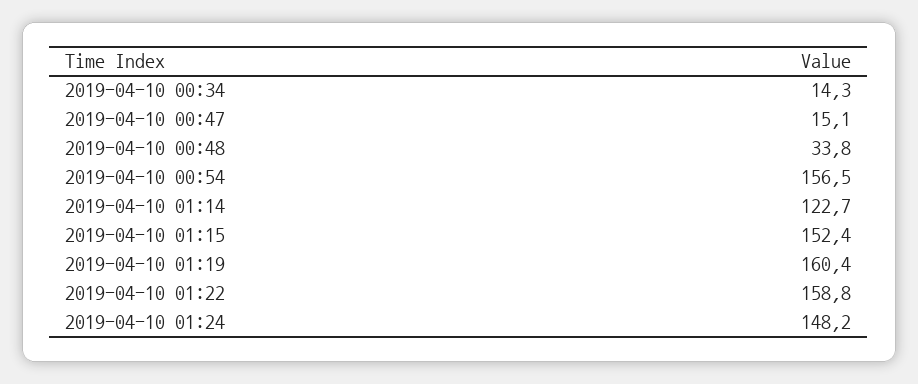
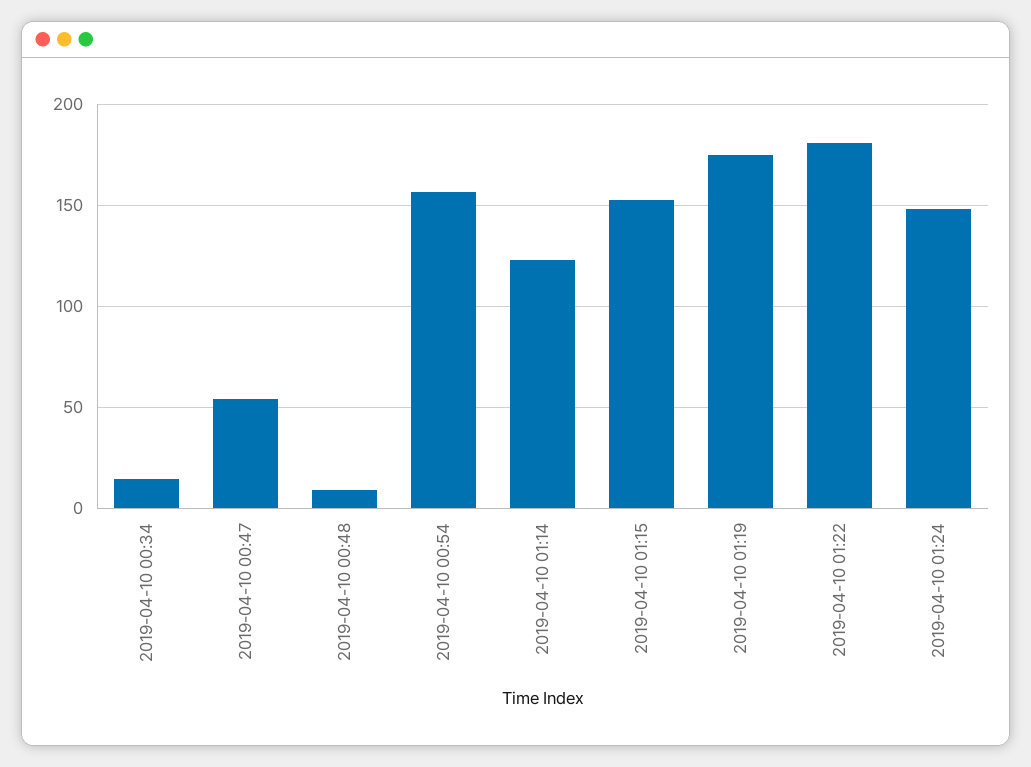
2019-04-10 00:47: 15.1 -> 55
2019-04-10 00:48: 33.8 -> 10
2019-04-10 01:19: 160.4 -> 175
2019-04-10 01:22: 158.8 -> 180

